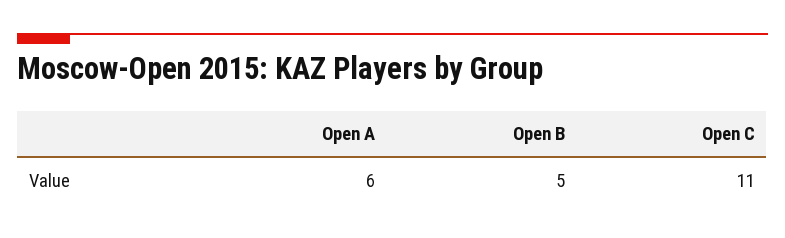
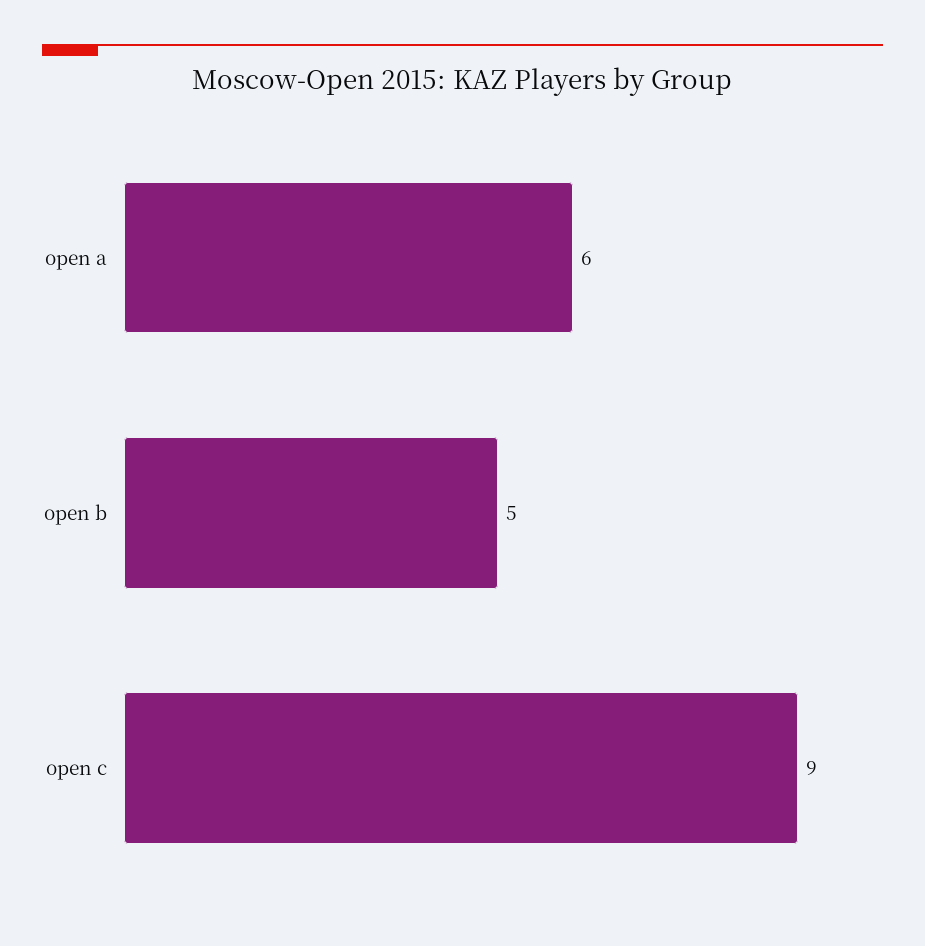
Open C: 11 -> 9

